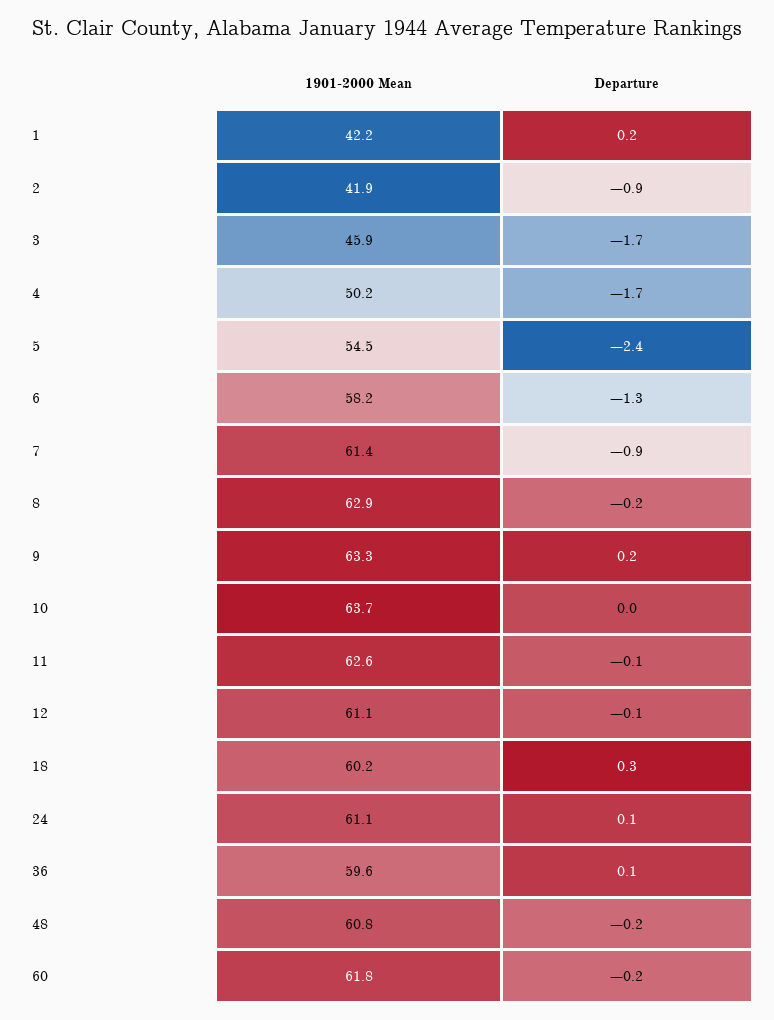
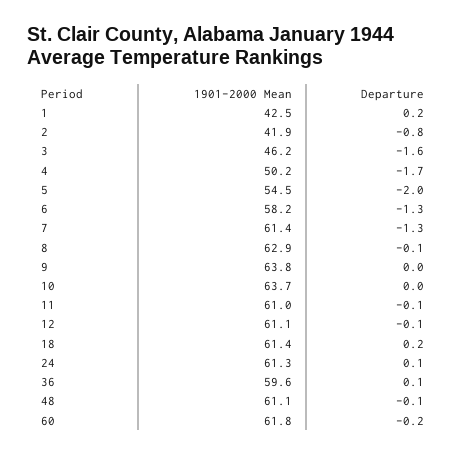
1901-2000 Mean, 1: 42.2 -> 42.5
Departure, 2: -0.9 -> -0.8
1901-2000 Mean, 3: 45.9 -> 46.2
Departure, 3: -1.7 -> -1.6
Departure, 5: -2.4 -> -2
Departure, 7: -0.9 -> -1.3
Departure, 8: -0.2 -> -0.1
1901-2000 Mean, 9: 63.3 -> 63.8
Departure, 9: 0.2 -> 0
1901-2000 Mean, 11: 62.6 -> 61
1901-2000 Mean, 18: 60.2 -> 61.4
Departure, 18: 0.3 -> 0.2
1901-2000 Mean, 24: 61.1 -> 61.3
1901-2000 Mean, 48: 60.8 -> 61.1
Departure, 48: -0.2 -> -0.1

